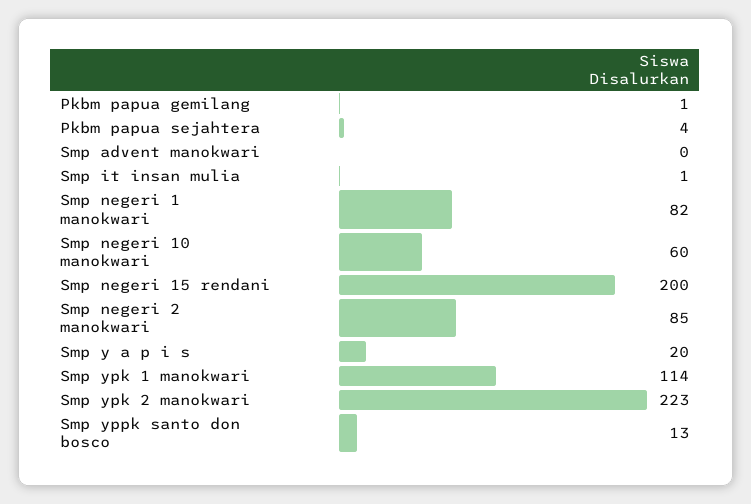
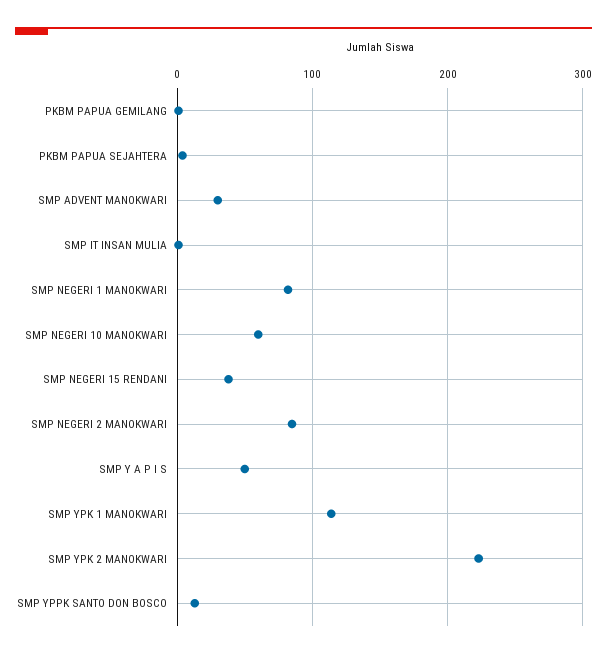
Smp advent manokwari: 0 -> 30
Smp negeri 15 rendani: 200 -> 40
Smp y a p i s: 20 -> 50

